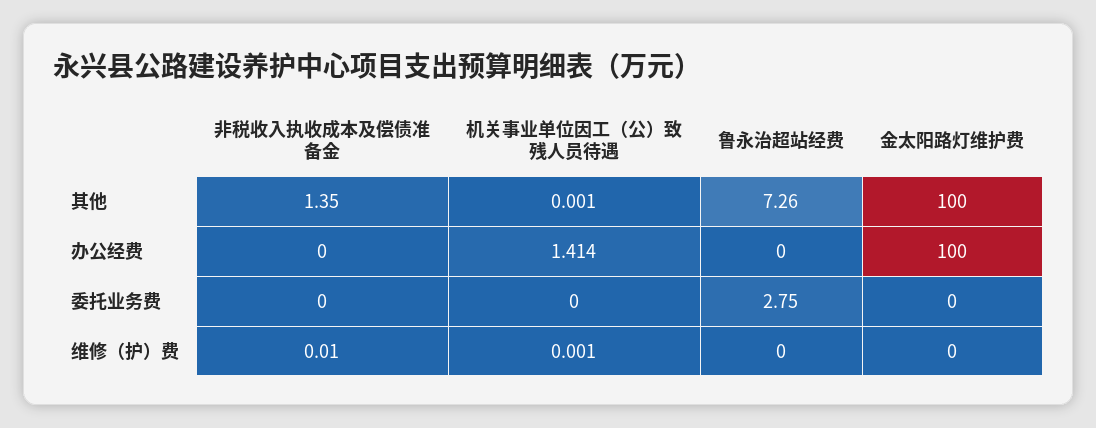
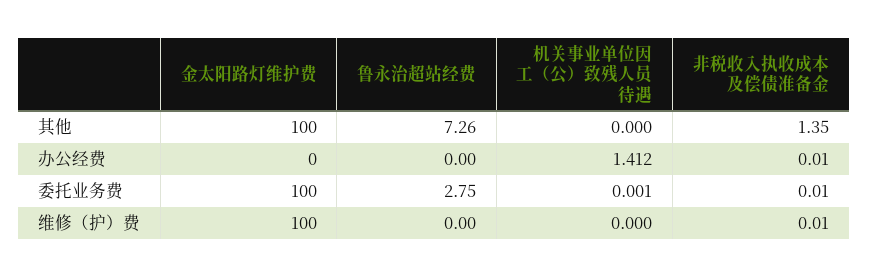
机关事业单位因工（公）致残人员待遇, 其他: 0.001 -> 0
非税收入执收成本及偿债准备金, 办公经费: 0 -> 0.01
机关事业单位因工（公）致残人员待遇, 办公经费: 1.414 -> 1.412
金太阳路灯维护费, 办公经费: 100 -> 0
非税收入执收成本及偿债准备金, 委托业务费: 0 -> 0.01
机关事业单位因工（公）致残人员待遇, 委托业务费: 0 -> 0.001
金太阳路灯维护费, 委托业务费: 0 -> 100
机关事业单位因工（公）致残人员待遇, 维修（护）费: 0.001 -> 0
金太阳路灯维护费, 维修（护）费: 0 -> 100

